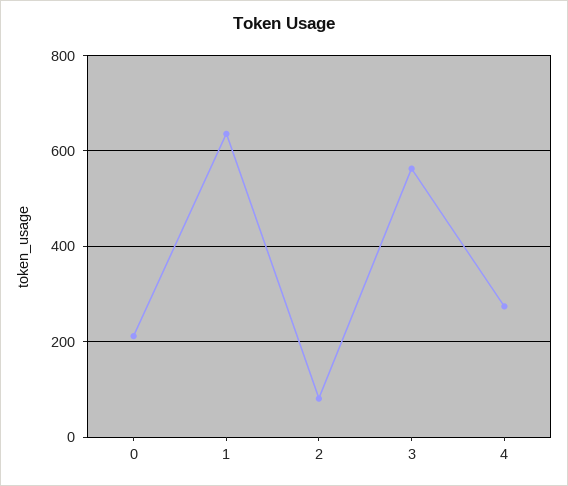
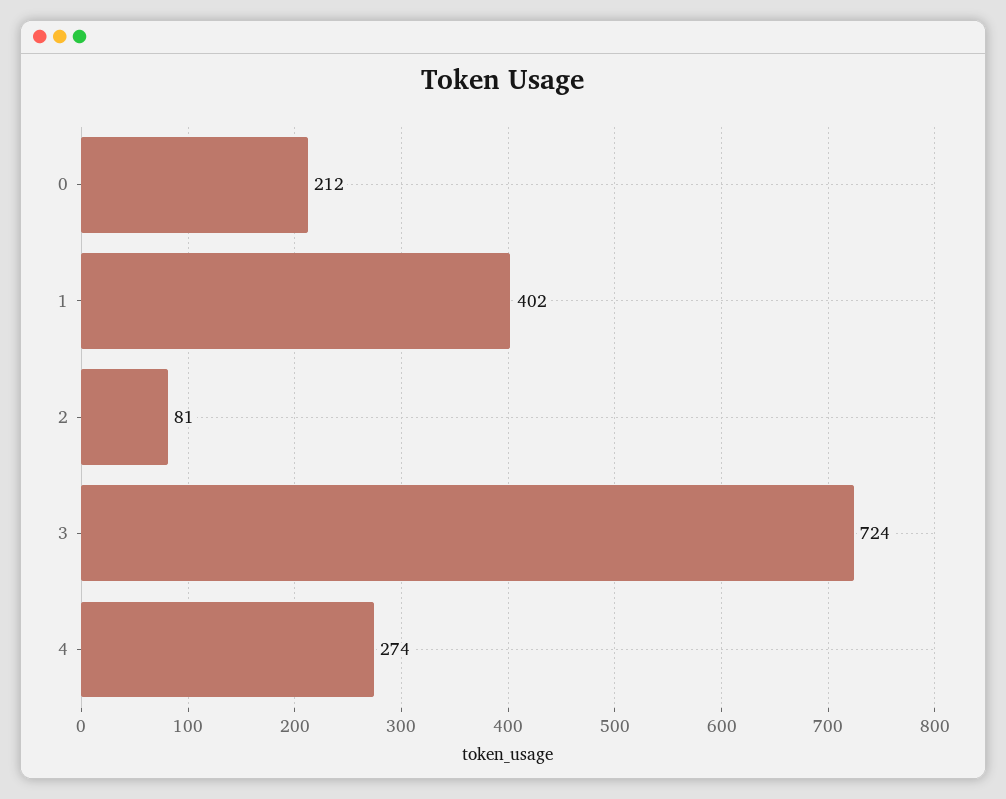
1: 640 -> 402
3: 560 -> 724

